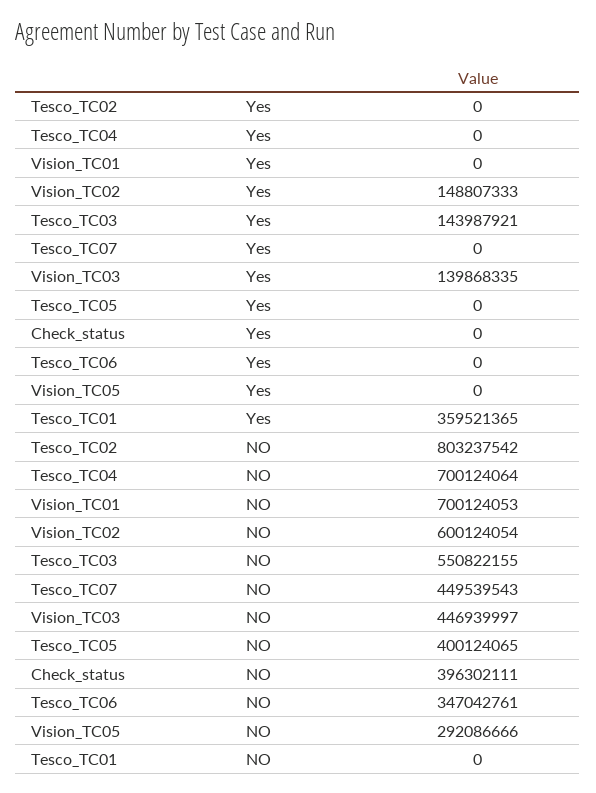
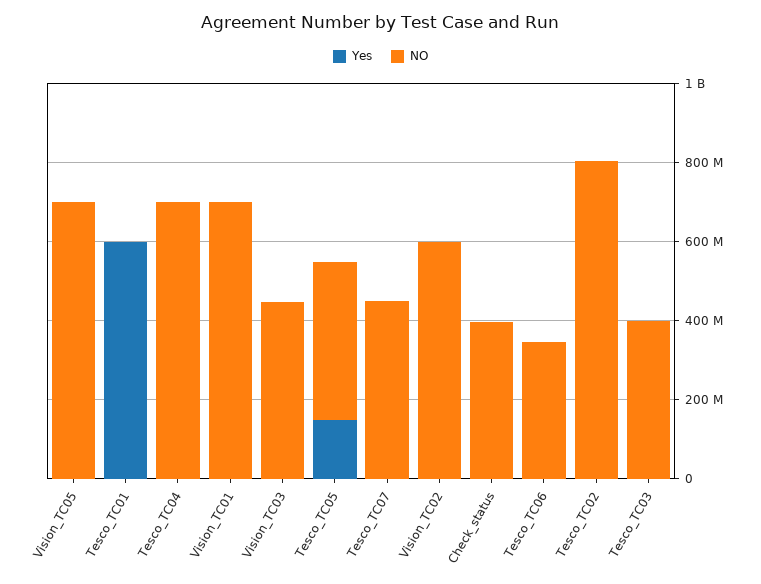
Yes, Vision_TC02: 148807333 -> 0
Yes, Tesco_TC03: 143987921 -> 0
Yes, Vision_TC03: 139868335 -> 0
Yes, Tesco_TC05: 0 -> 150000000
Yes, Tesco_TC01: 359521365 -> 600000000
NO, Tesco_TC03: 550822155 -> 400000000
NO, Vision_TC05: 292086666 -> 700000000

